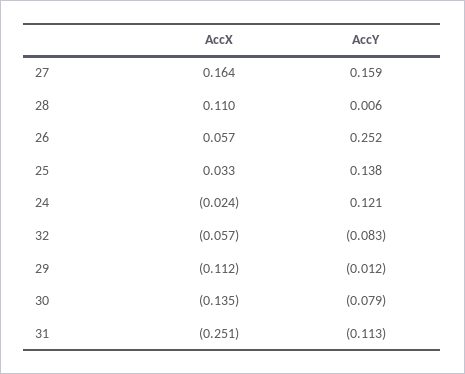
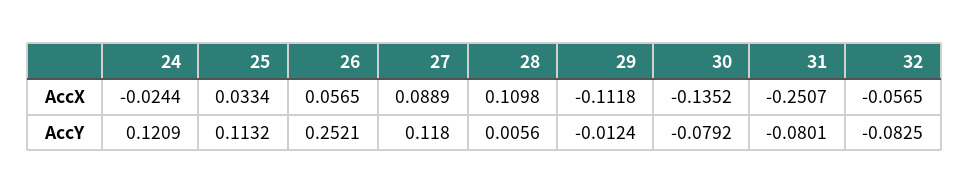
AccX, 27: 0.164 -> 0.0889
AccY, 27: 0.159 -> 0.118
AccY, 25: 0.138 -> 0.1132
AccY, 31: -0.113 -> -0.0801

